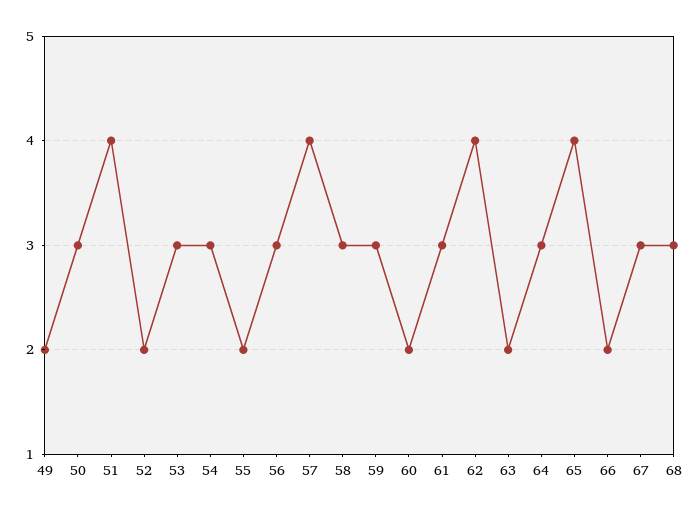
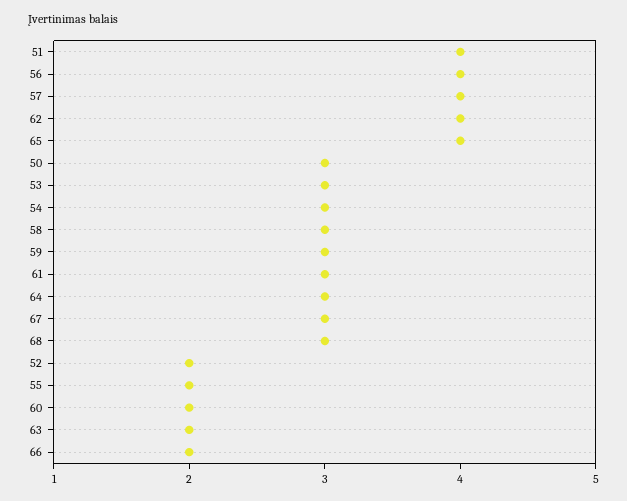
49: 2 -> none
56: 3 -> 4

